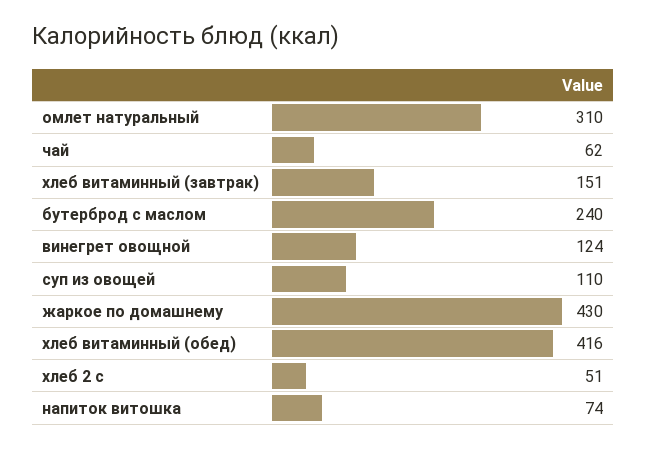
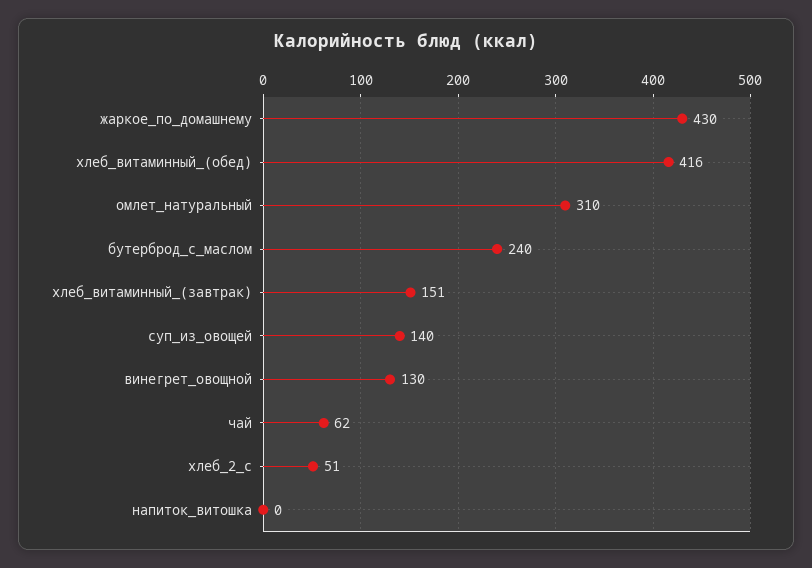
винегрет овощной: 124 -> 130
суп из овощей: 110 -> 140
напиток витошка: 74 -> 0

